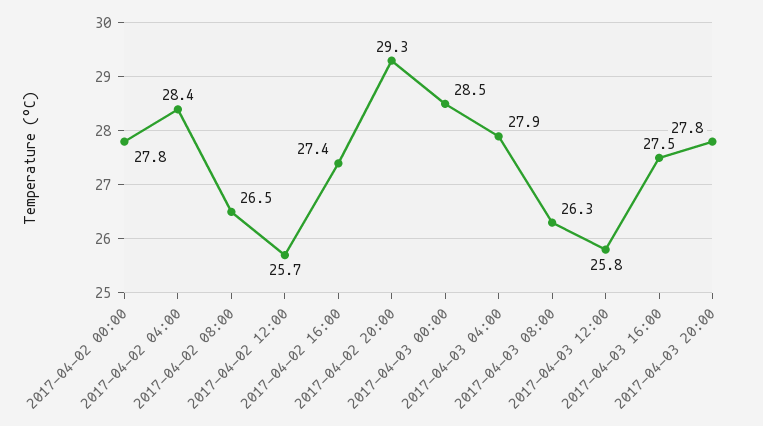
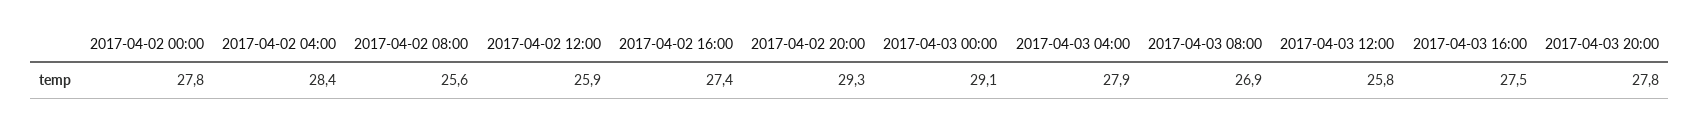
2017-04-02 08:00: 26.5 -> 25.6
2017-04-02 12:00: 25.7 -> 25.9
2017-04-03 00:00: 28.5 -> 29.1
2017-04-03 08:00: 26.3 -> 26.9

